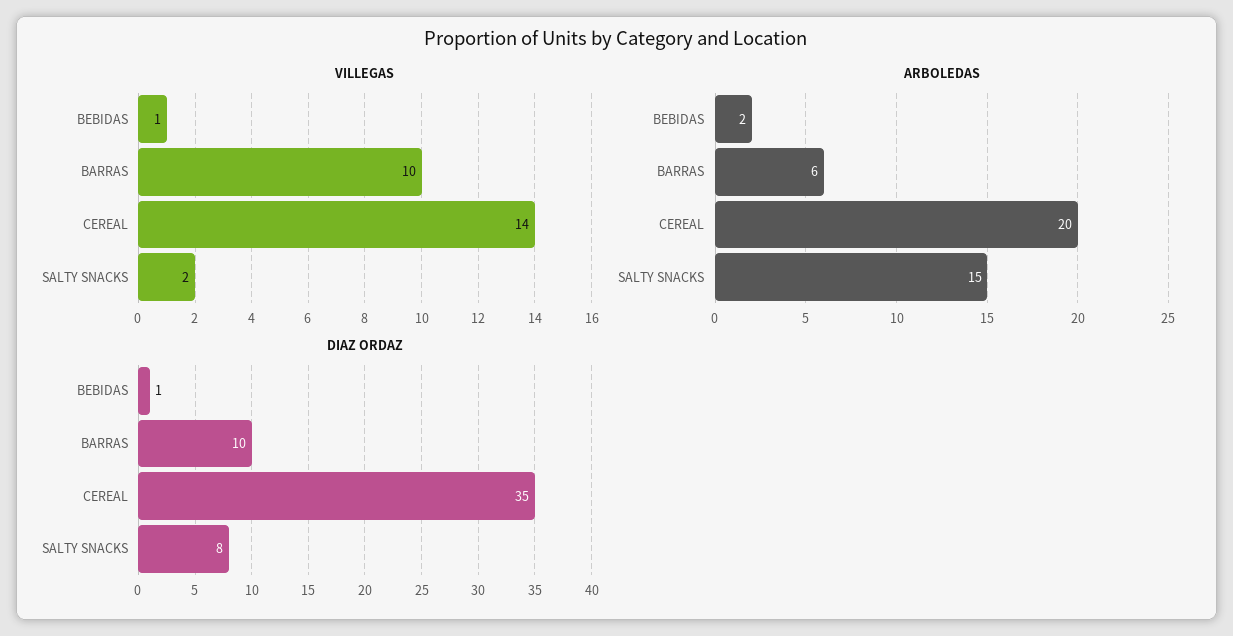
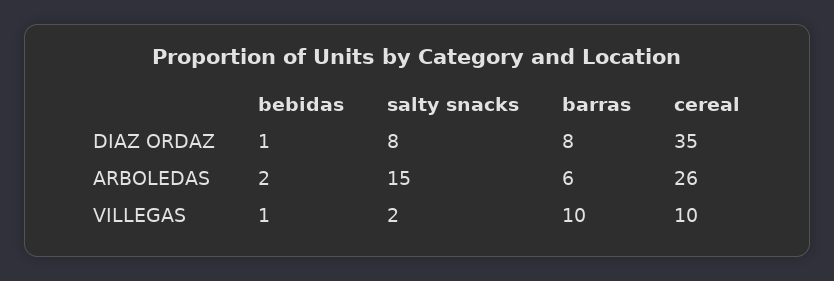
VILLEGAS, CEREAL: 14 -> 10
ARBOLEDAS, CEREAL: 20 -> 26
DIAZ ORDAZ, BARRAS: 10 -> 8

